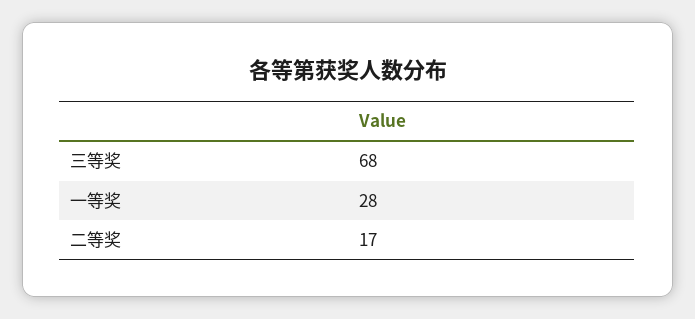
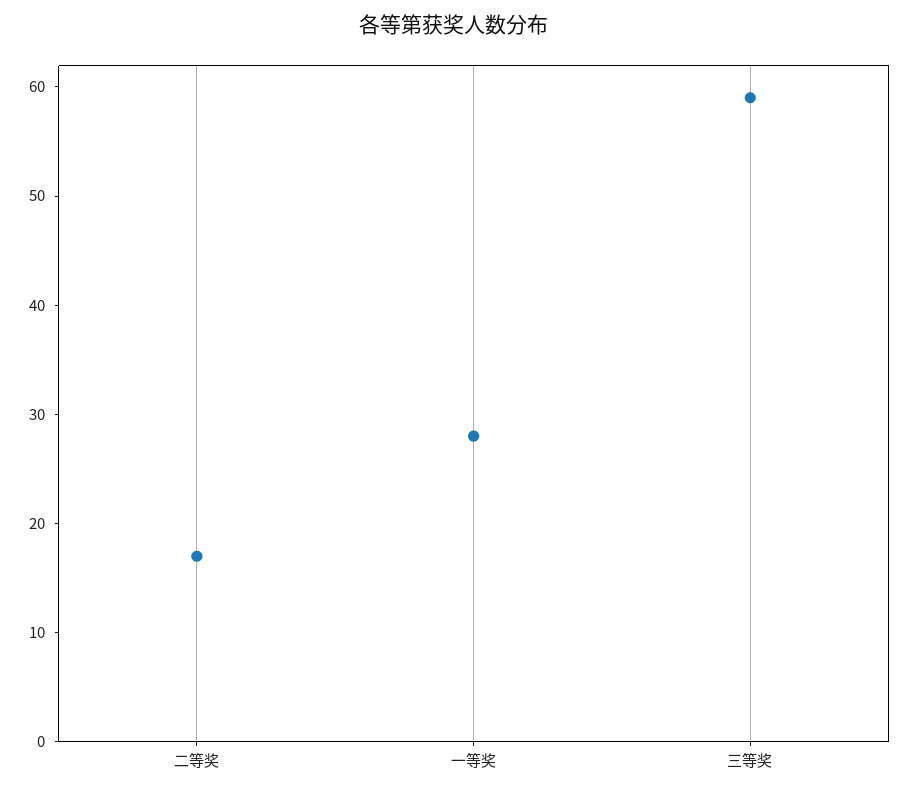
三等奖: 68 -> 59

